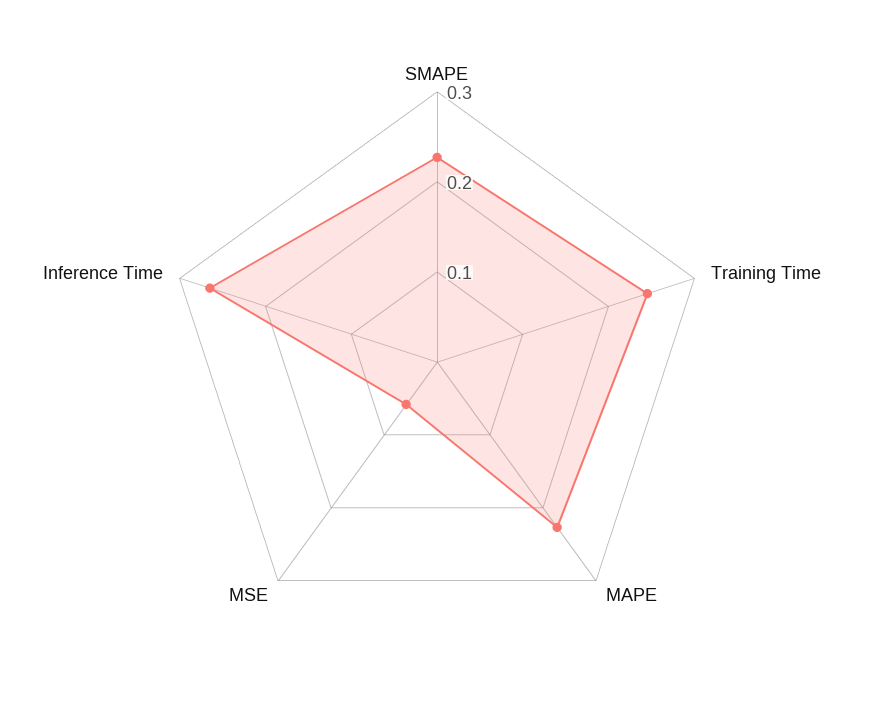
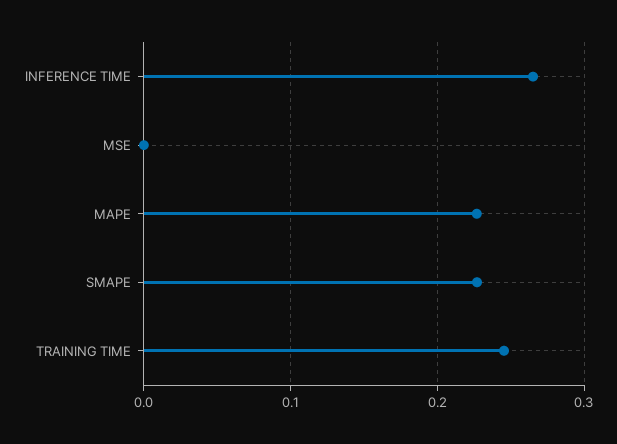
MSE: 0.06 -> 0

